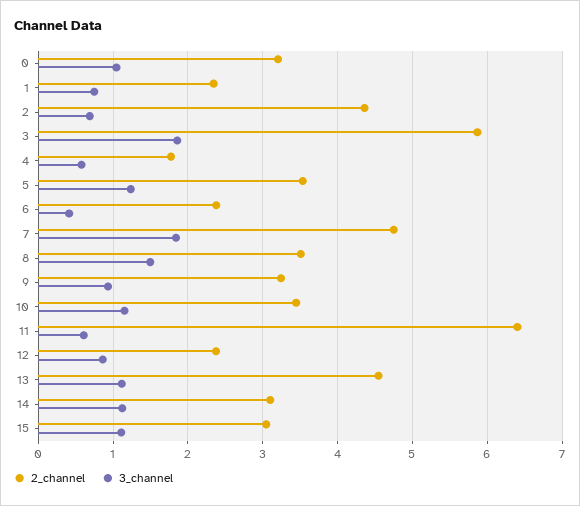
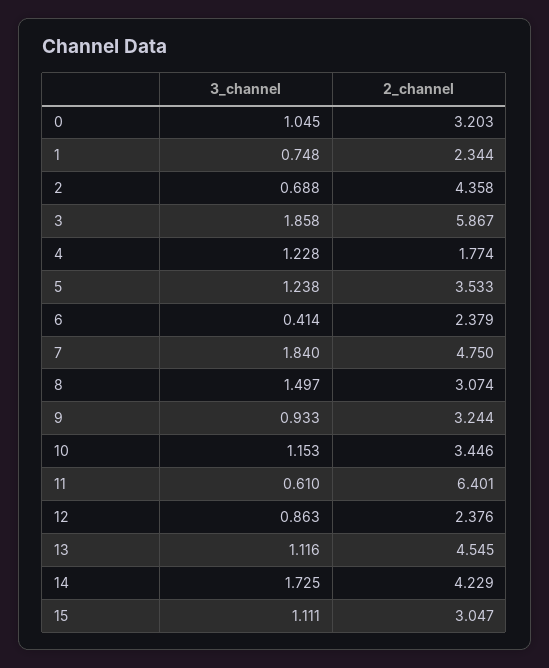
3_channel, 4: 0.6 -> 1.228
2_channel, 8: 3.5 -> 3.074
2_channel, 14: 3.1 -> 4.229
3_channel, 14: 1.1 -> 1.725

